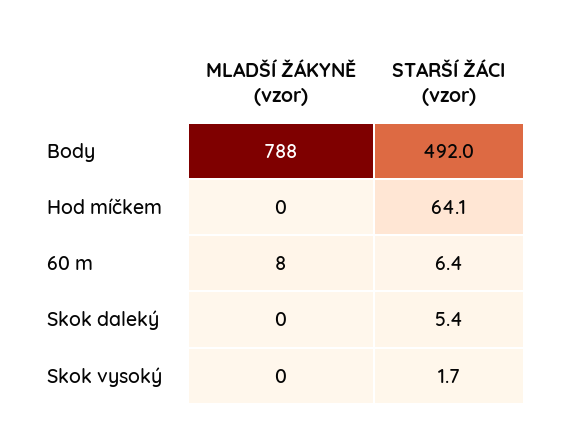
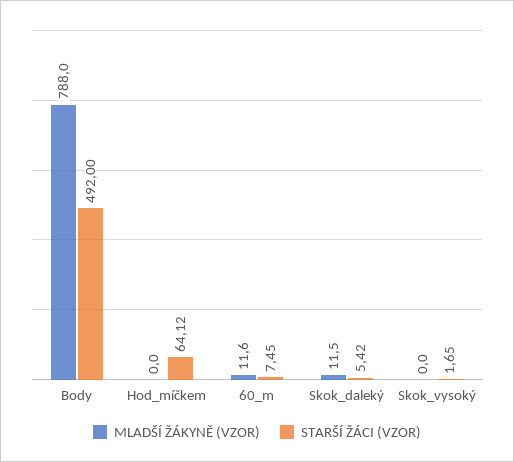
MLADŠÍ ŽÁKYNĚ (vzor), 60 m: 8 -> 11.6
STARŠÍ ŽÁCI (vzor), 60 m: 6.4 -> 7.45
MLADŠÍ ŽÁKYNĚ (vzor), Skok daleký: 0 -> 11.5

